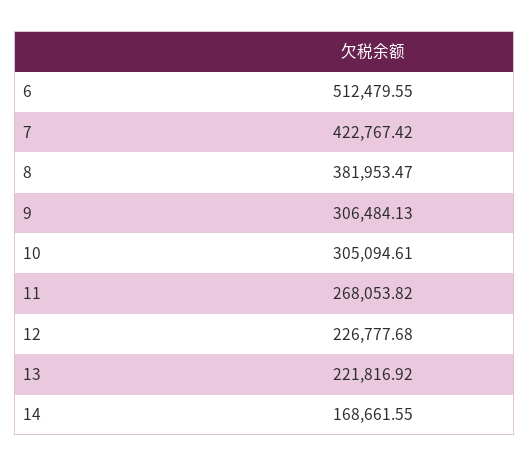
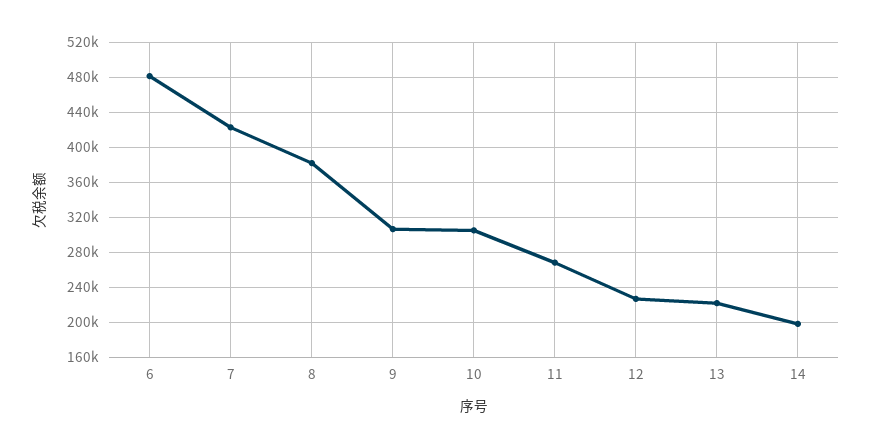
6: 512479.55 -> 480000
14: 168661.55 -> 200000

